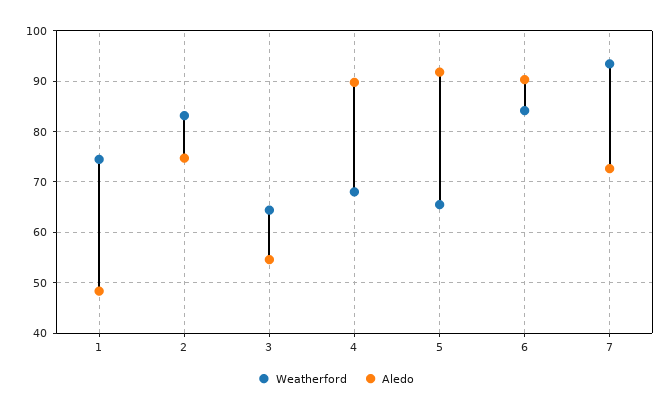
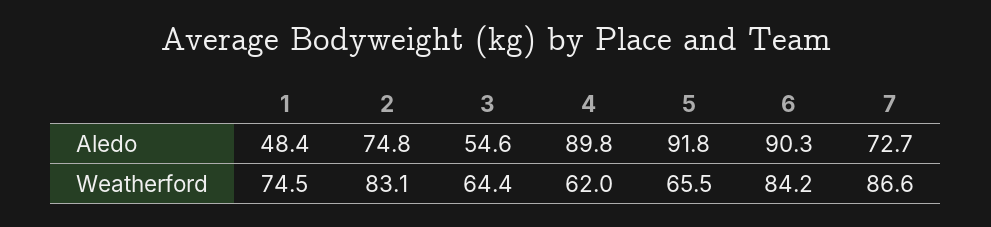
Weatherford, 4: 68 -> 62
Weatherford, 7: 94 -> 86.6

